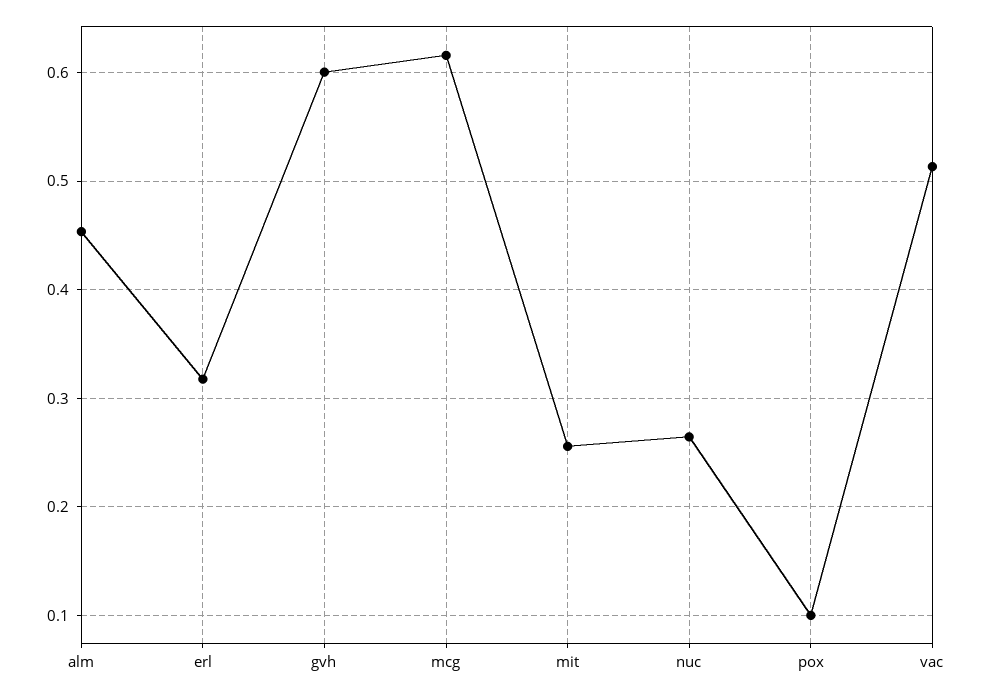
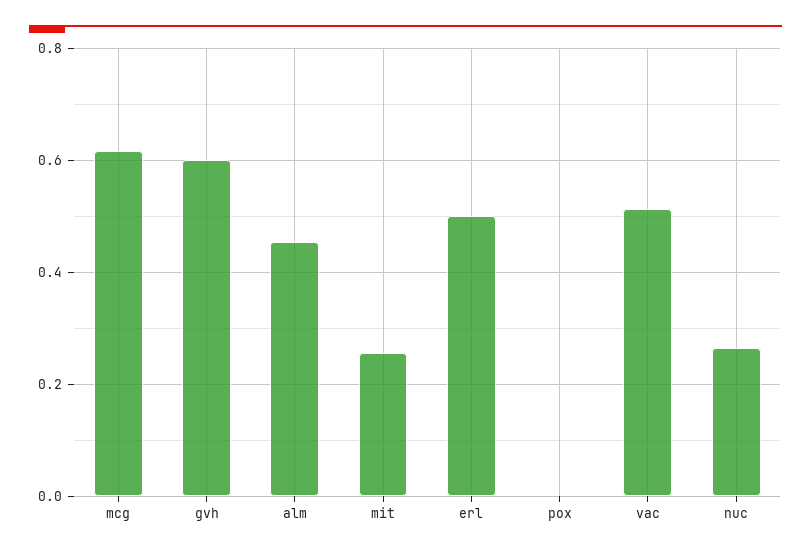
erl: 0.32 -> 0.5
pox: 0.1 -> 0

